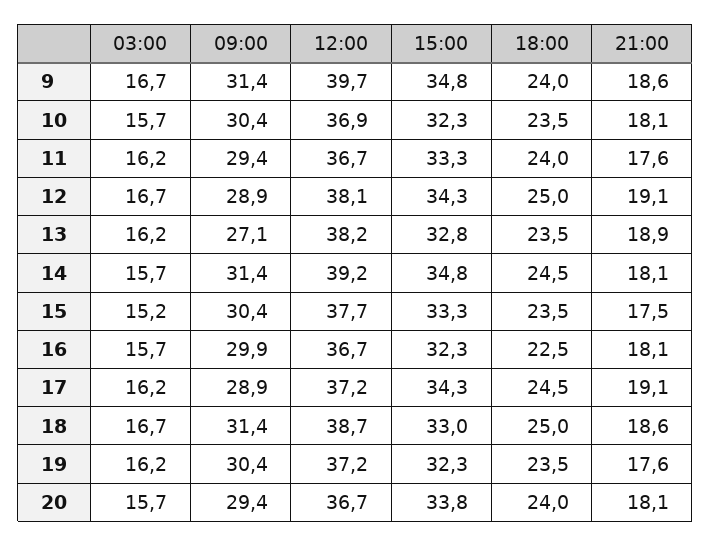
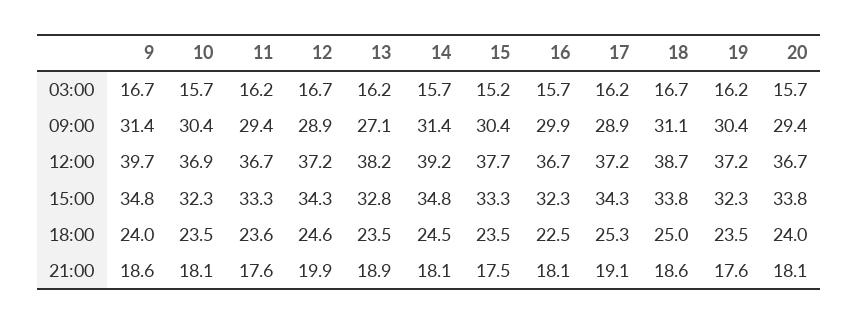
18:00, 11: 24 -> 23.6
12:00, 12: 38.1 -> 37.2
18:00, 12: 25 -> 24.6
21:00, 12: 19.1 -> 19.9
18:00, 17: 24.5 -> 25.3
09:00, 18: 31.4 -> 31.1
15:00, 18: 33 -> 33.8

